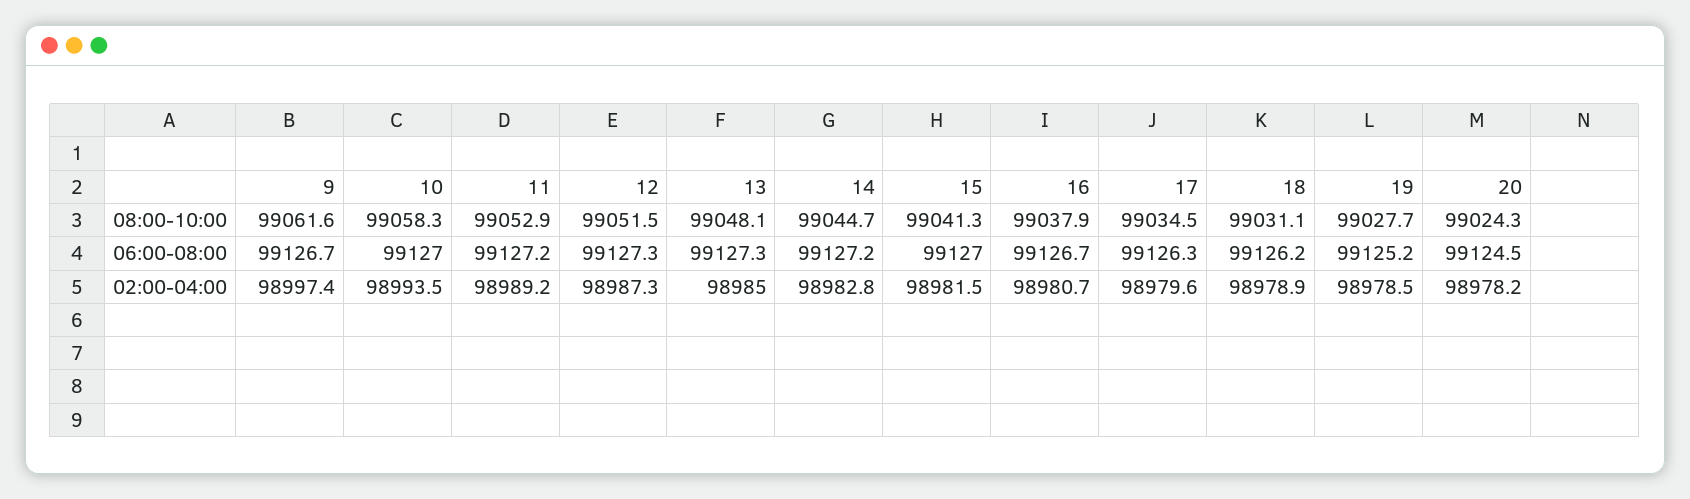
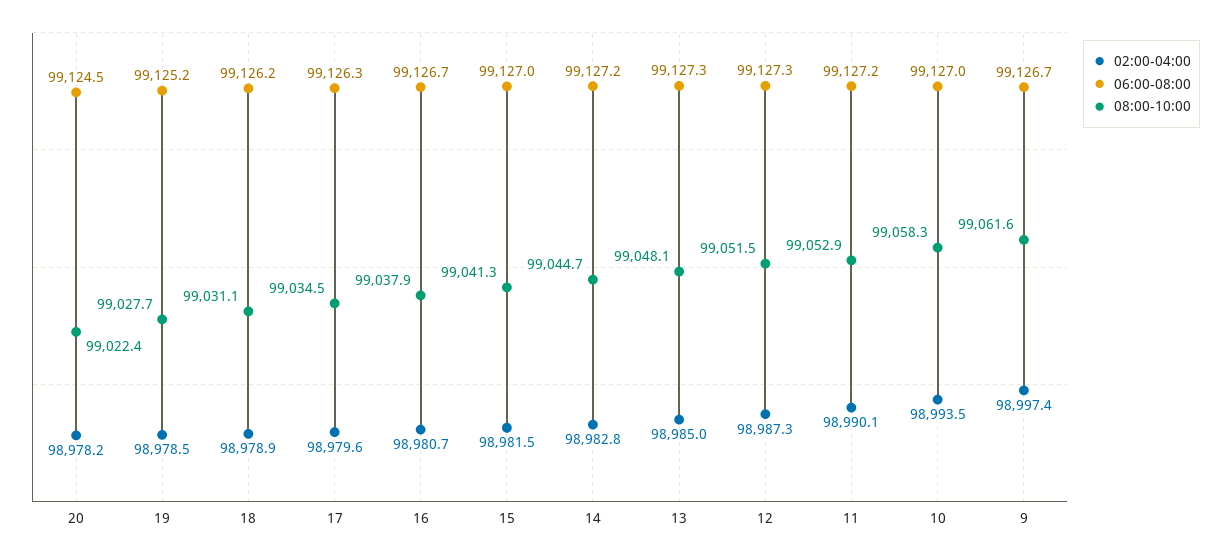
08:00-10:00, 20: 99024.3 -> 99022.4
02:00-04:00, 11: 98989.2 -> 98990.1

